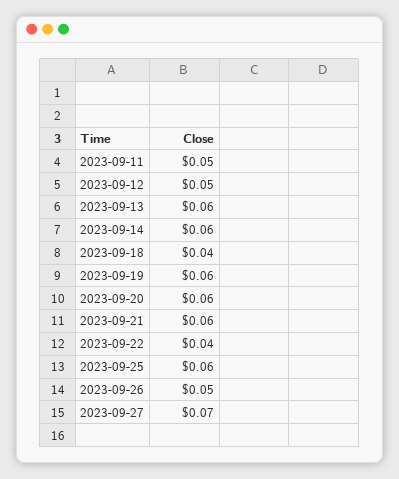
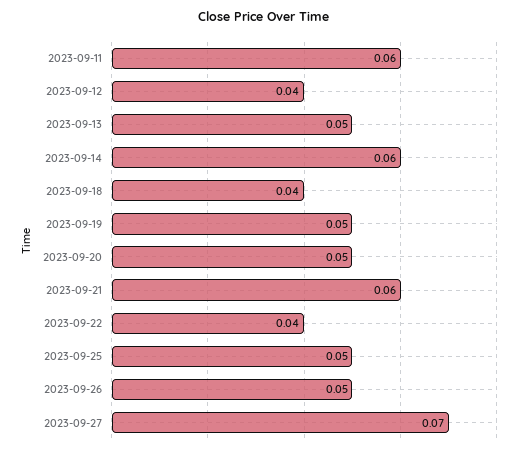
2023-09-11: 0.05 -> 0.06
2023-09-12: 0.05 -> 0.04
2023-09-13: 0.06 -> 0.05
2023-09-19: 0.06 -> 0.05
2023-09-20: 0.06 -> 0.05
2023-09-25: 0.06 -> 0.05

